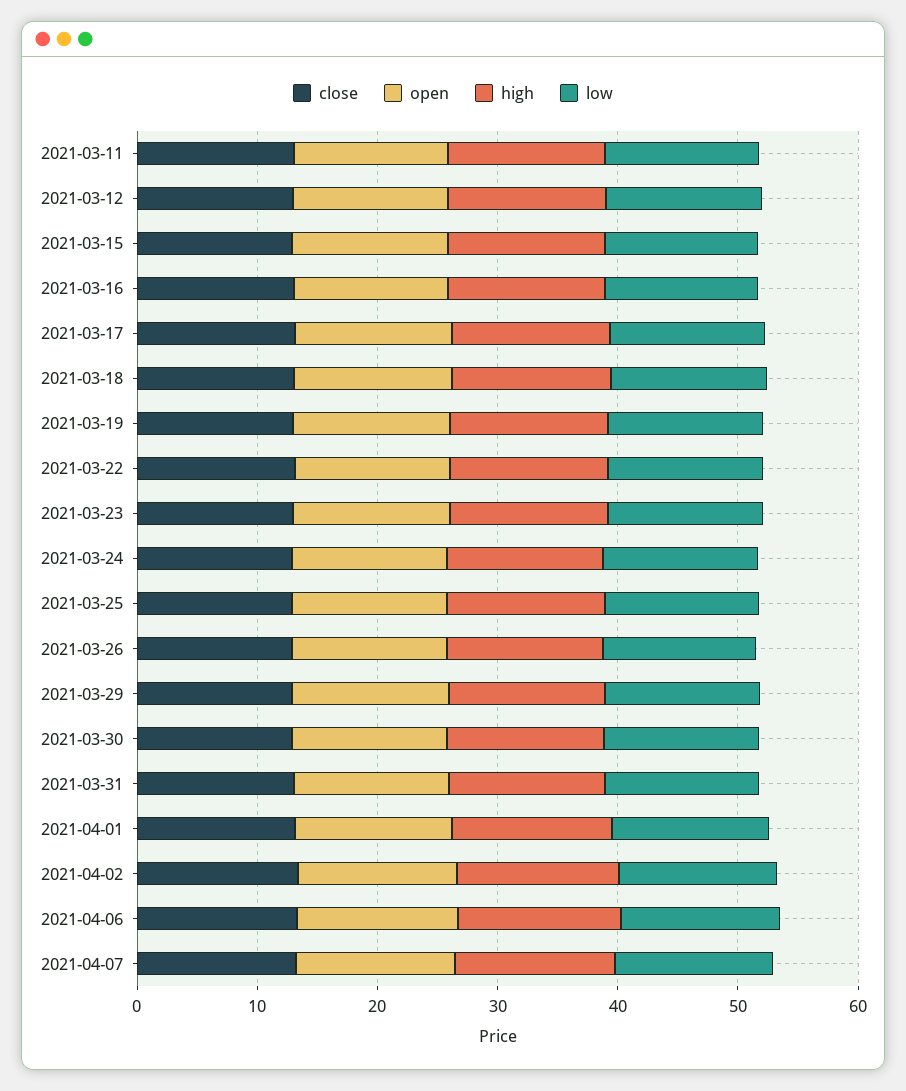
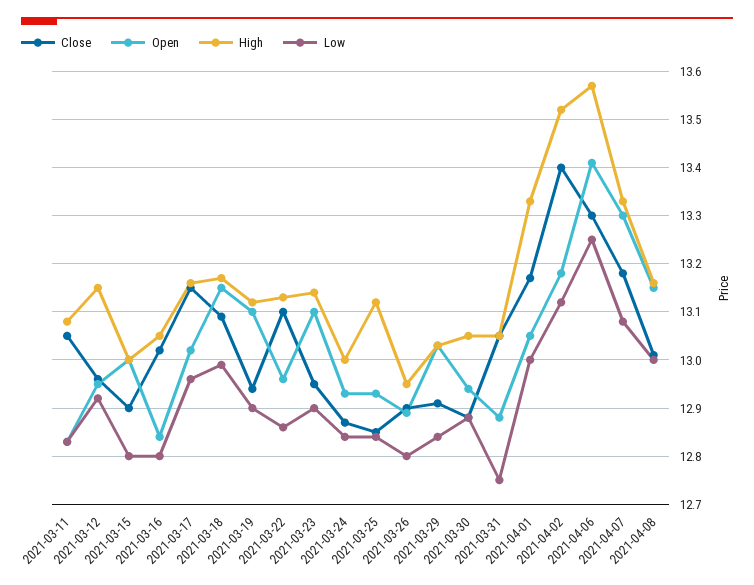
close, 2021-04-08: none -> 13
open, 2021-04-08: none -> 13.15
high, 2021-04-08: none -> 13.15
low, 2021-04-08: none -> 13

